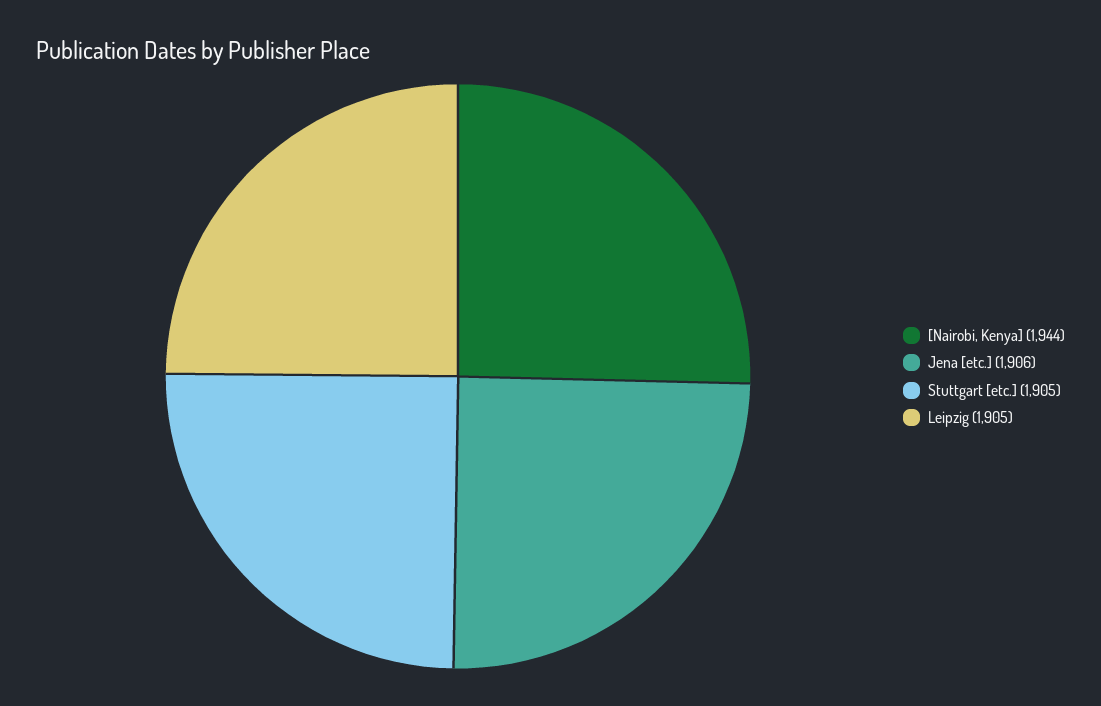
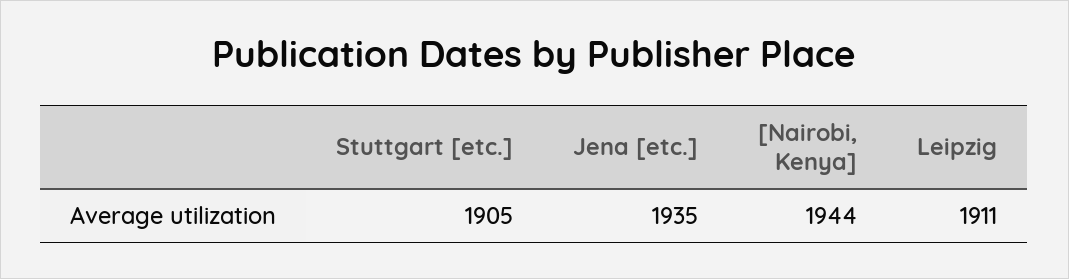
Jena [etc.]: 1906 -> 1935
Leipzig: 1905 -> 1911

